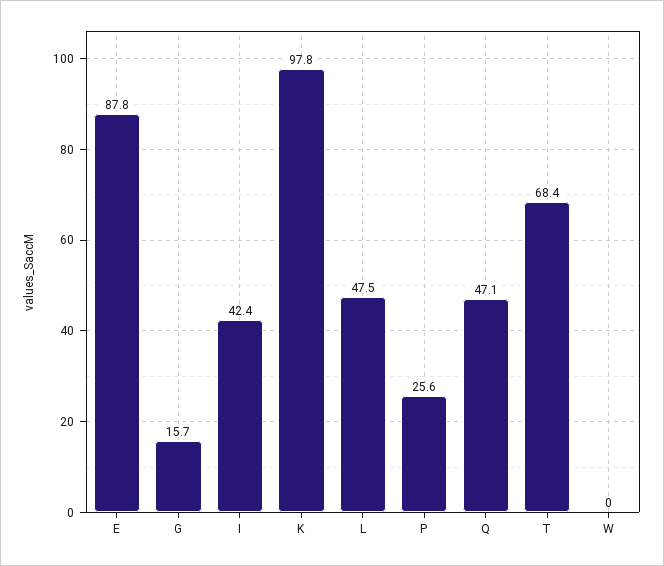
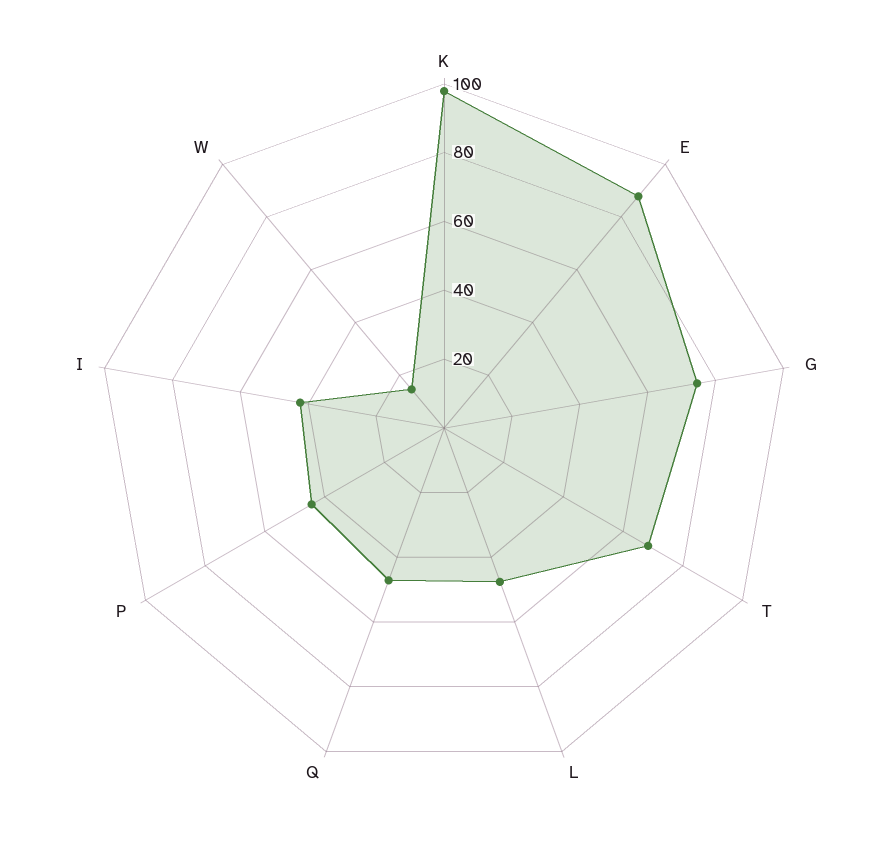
G: 15.7 -> 75
P: 25.6 -> 45
W: 0 -> 15

